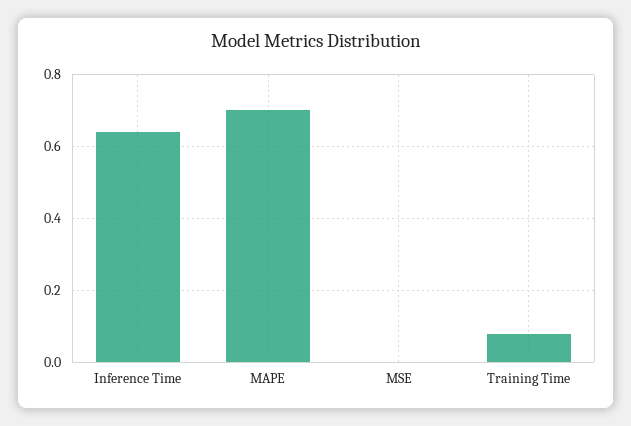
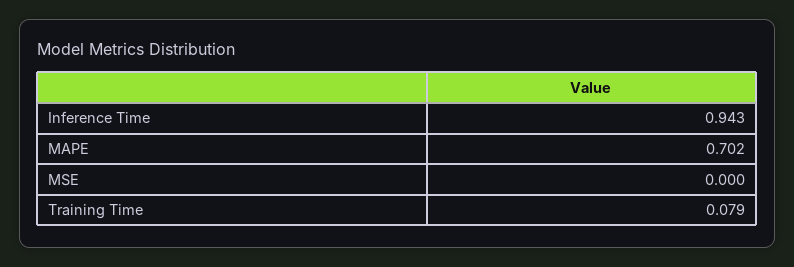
Inference Time: 0.64 -> 0.943

